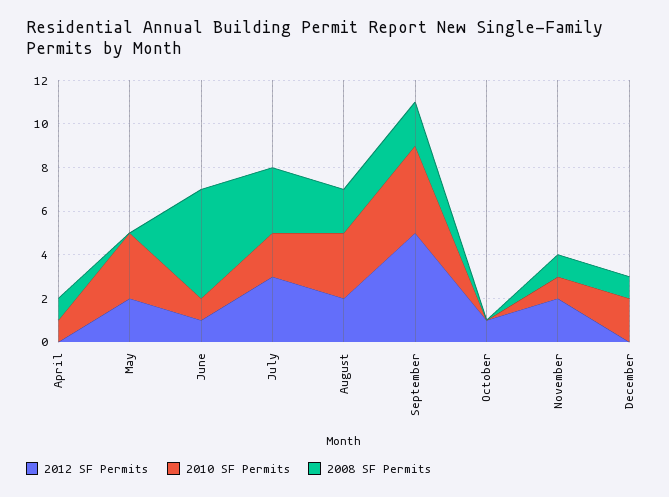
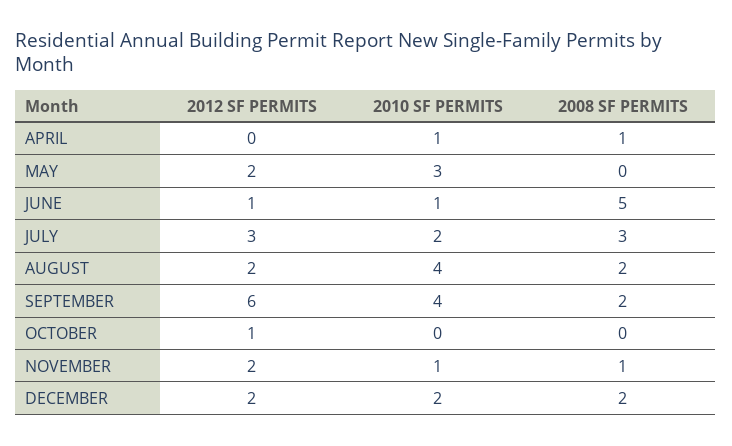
2010 SF Permits, August: 3 -> 4
2012 SF Permits, September: 5 -> 6
2012 SF Permits, December: 0 -> 2
2008 SF Permits, December: 1 -> 2

